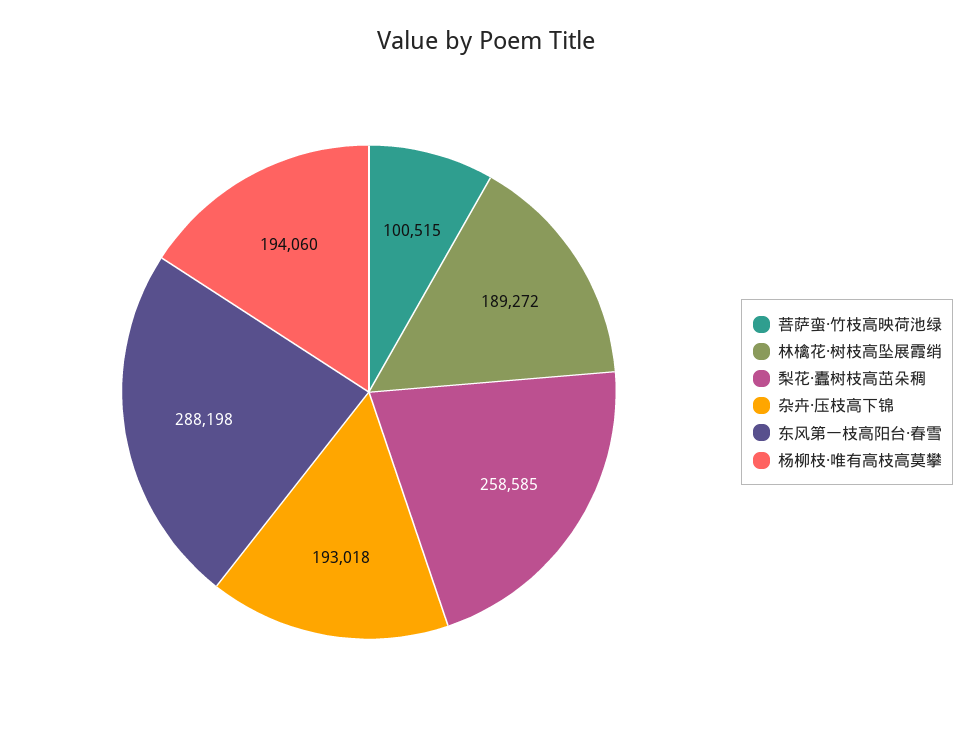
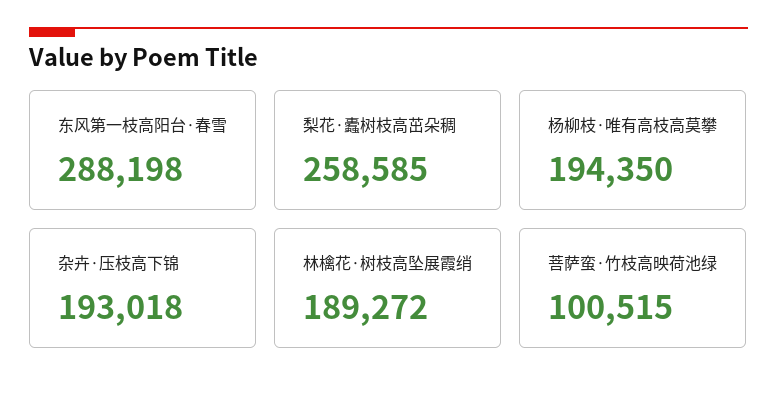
杨柳枝·唯有高枝高莫攀: 194060 -> 194350

